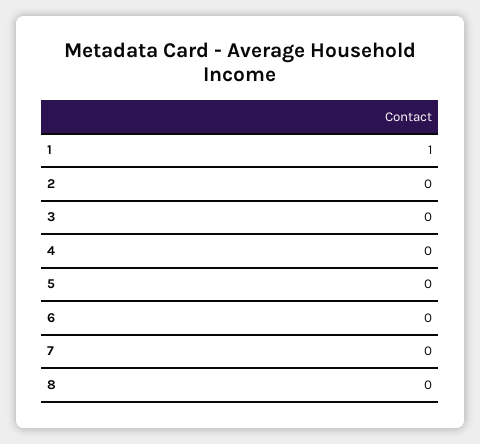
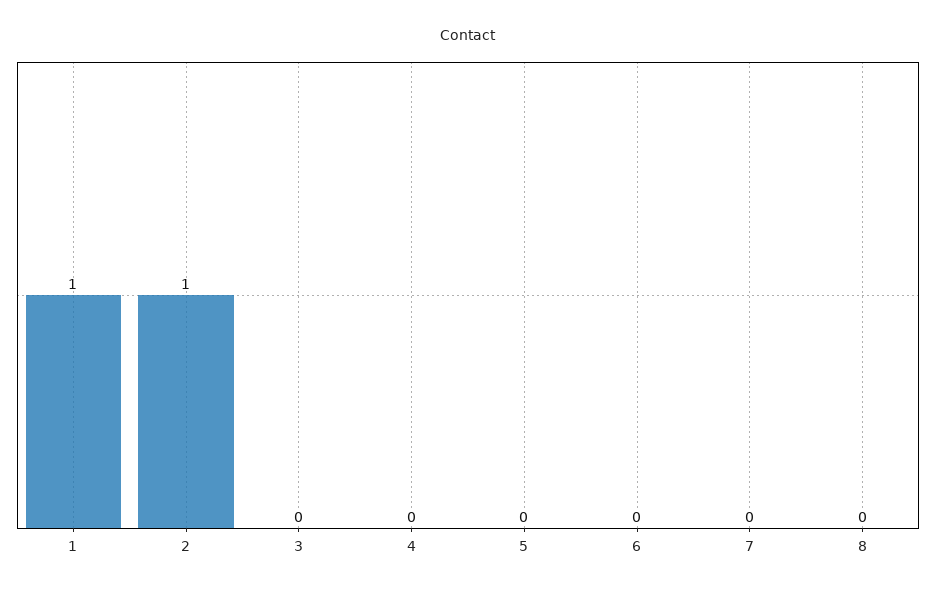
2: 0 -> 1

